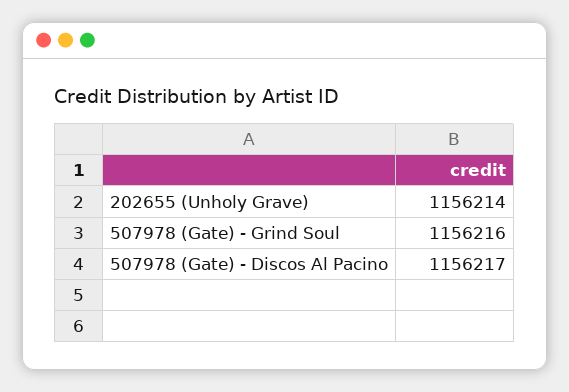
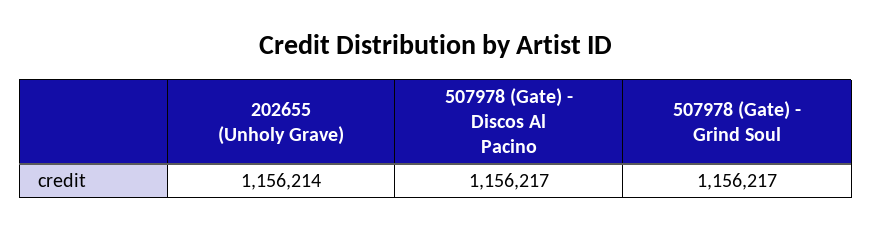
507978 (Gate) - Grind Soul: 1156216 -> 1156217

